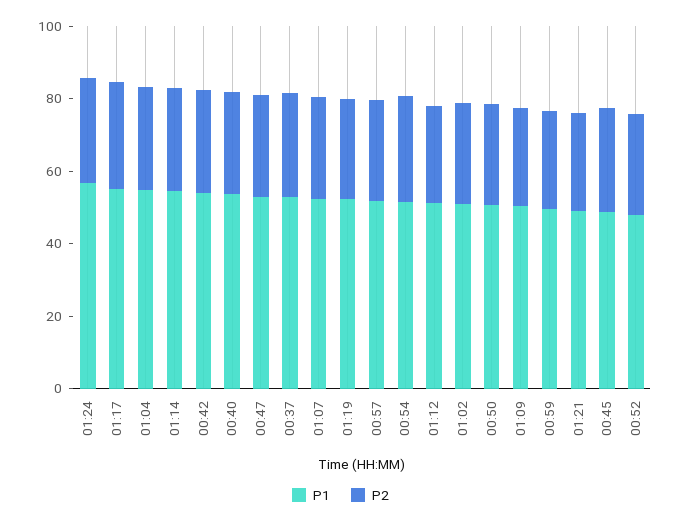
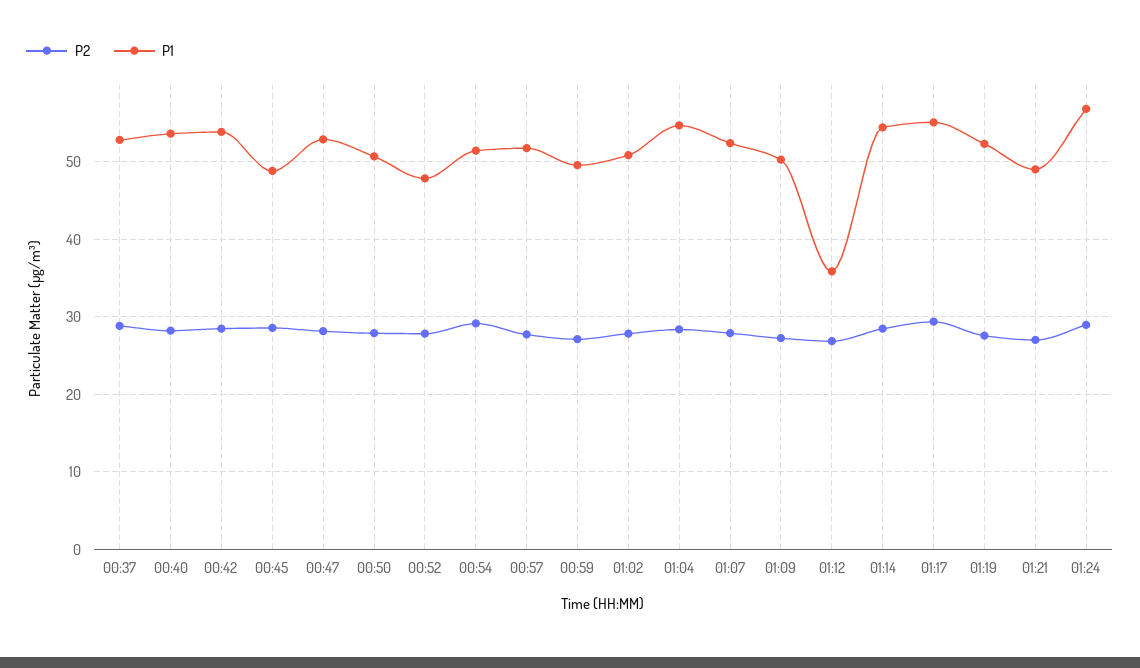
P1, 01:12: 50 -> 36

